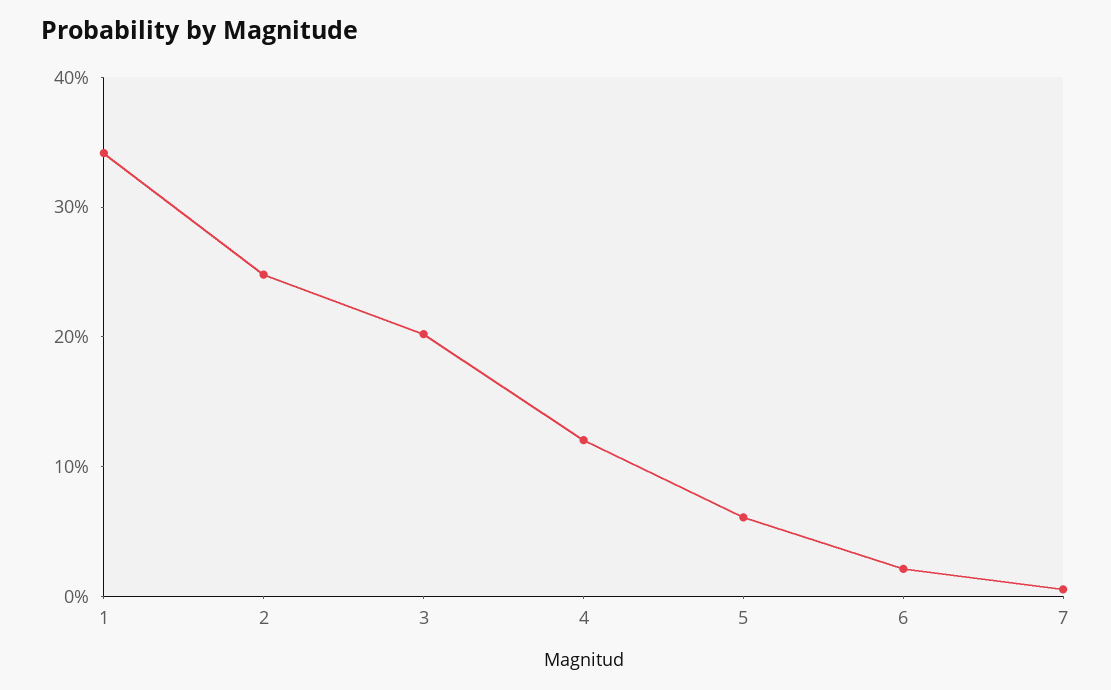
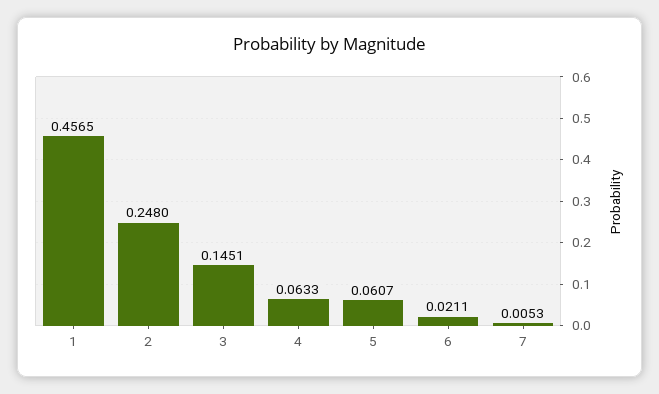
1: 0.34 -> 0.4565
3: 0.2 -> 0.1451
4: 0.12 -> 0.0633

